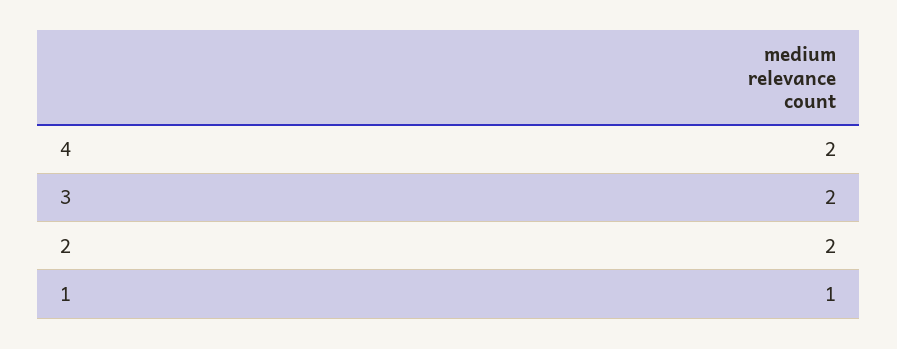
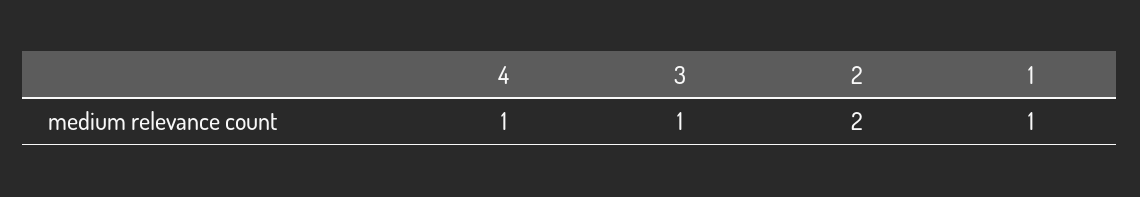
4: 2 -> 1
3: 2 -> 1

